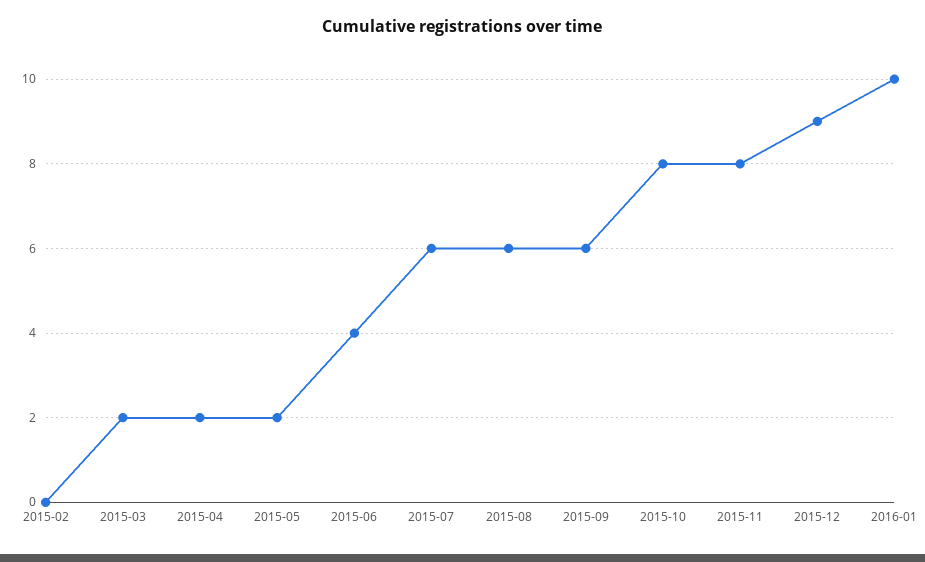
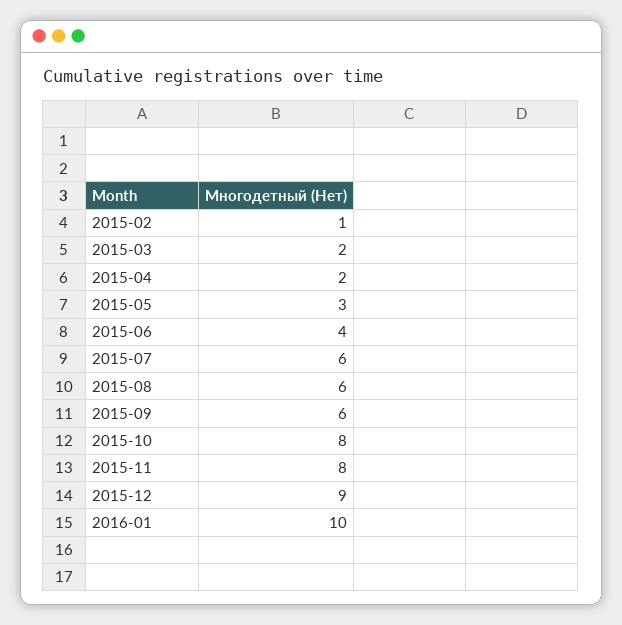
2015-02: 0 -> 1
2015-05: 2 -> 3

